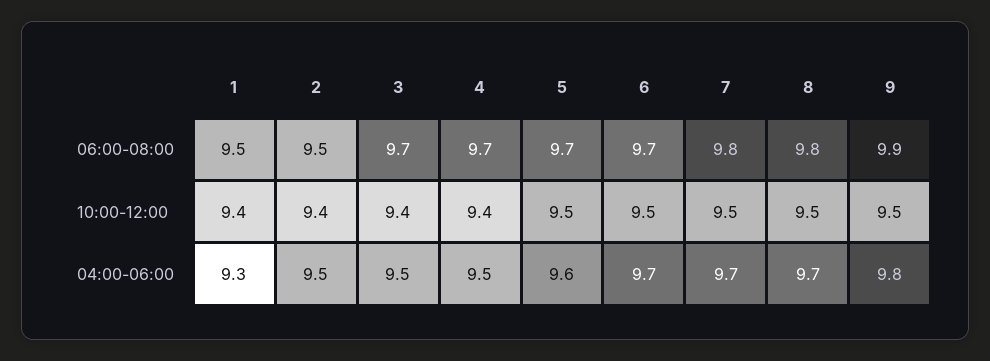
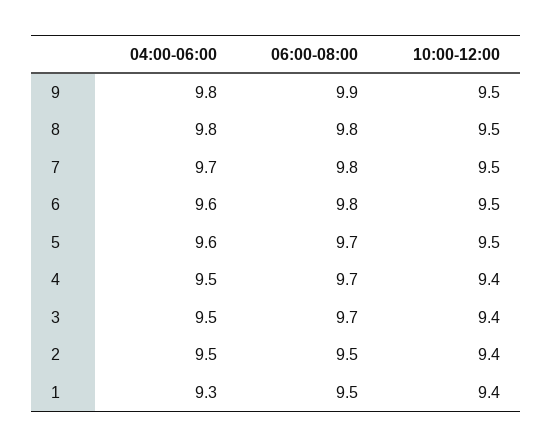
6, 06:00-08:00: 9.7 -> 9.8
6, 04:00-06:00: 9.7 -> 9.6
8, 04:00-06:00: 9.7 -> 9.8

